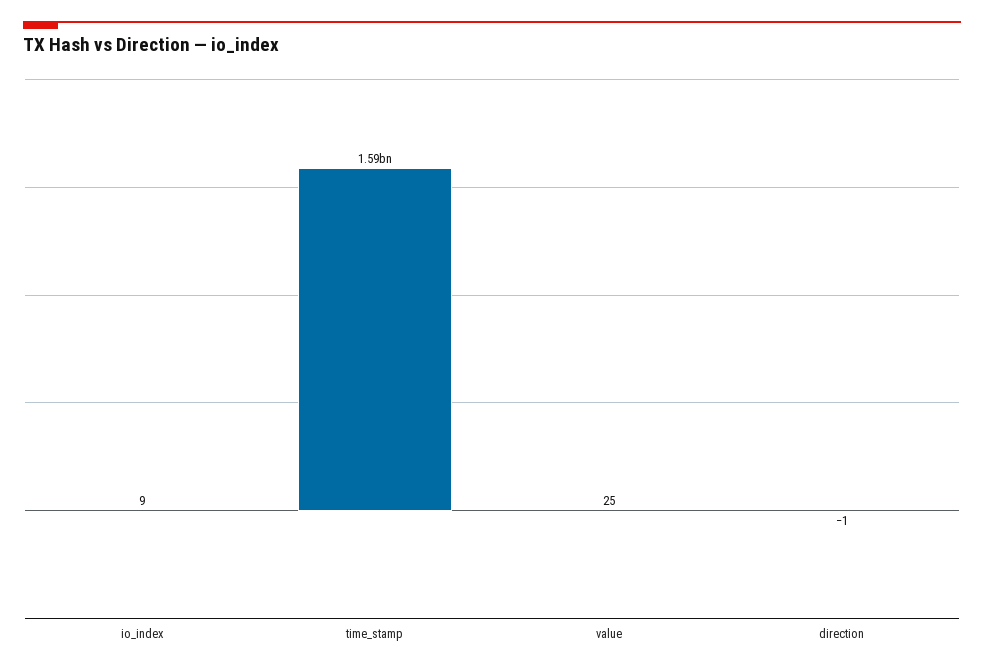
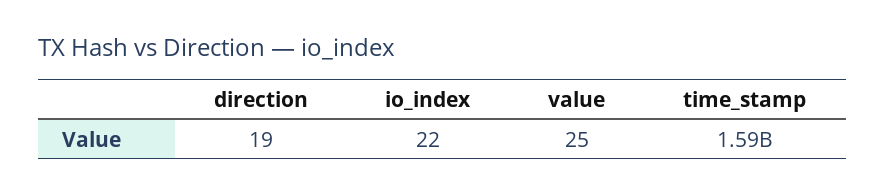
io_index: 9 -> 22
direction: -1 -> 19

